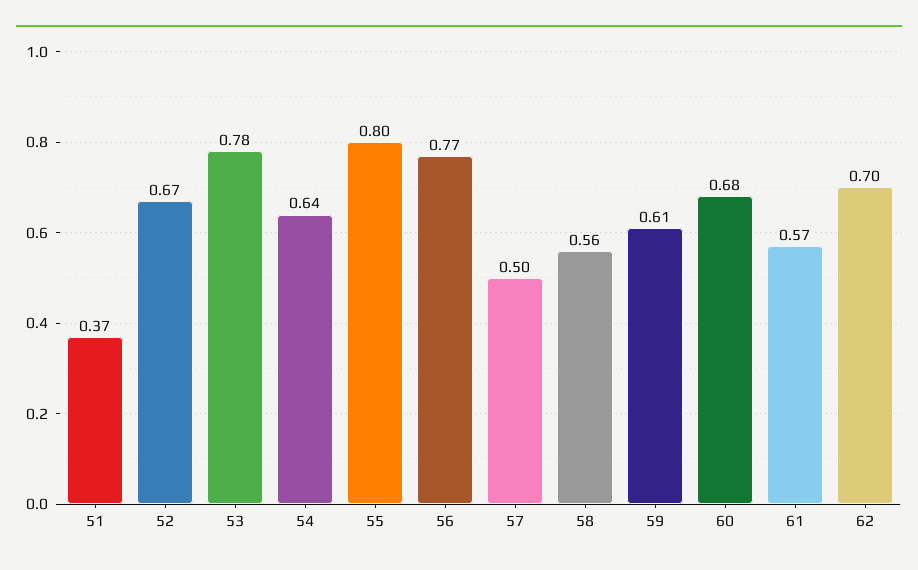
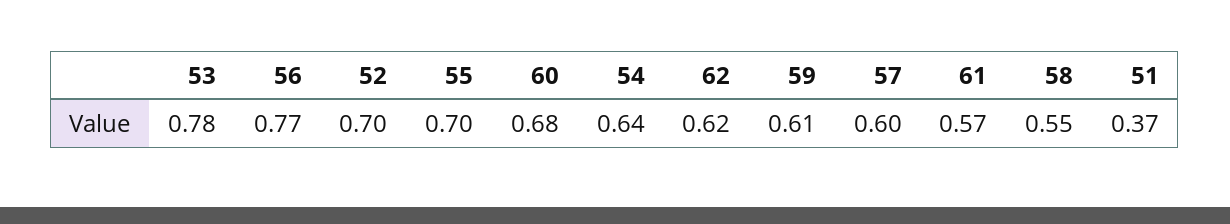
52: 0.67 -> 0.7
55: 0.8 -> 0.7
57: 0.5 -> 0.6
58: 0.56 -> 0.55
62: 0.7 -> 0.62

